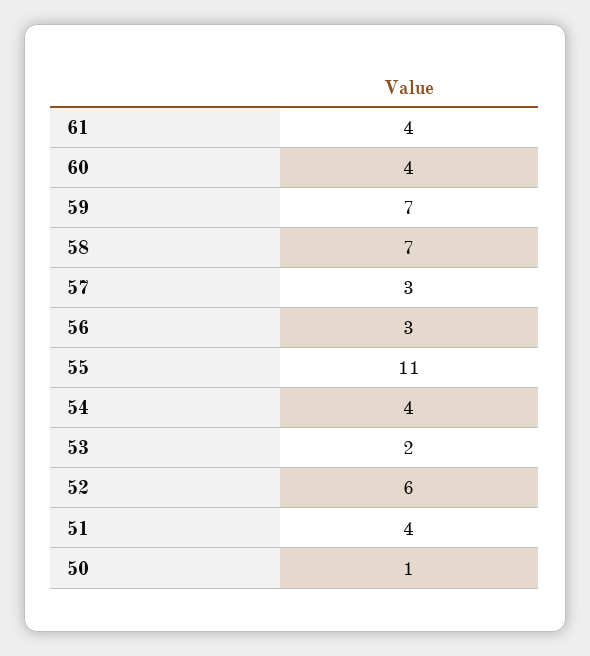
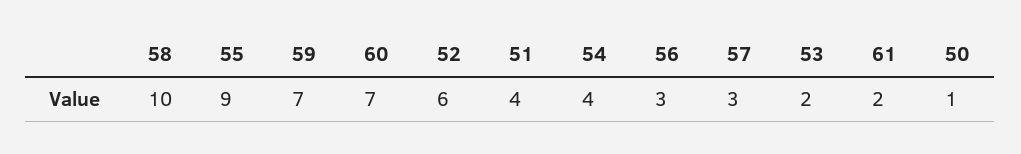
61: 4 -> 2
60: 4 -> 7
58: 7 -> 10
55: 11 -> 9

